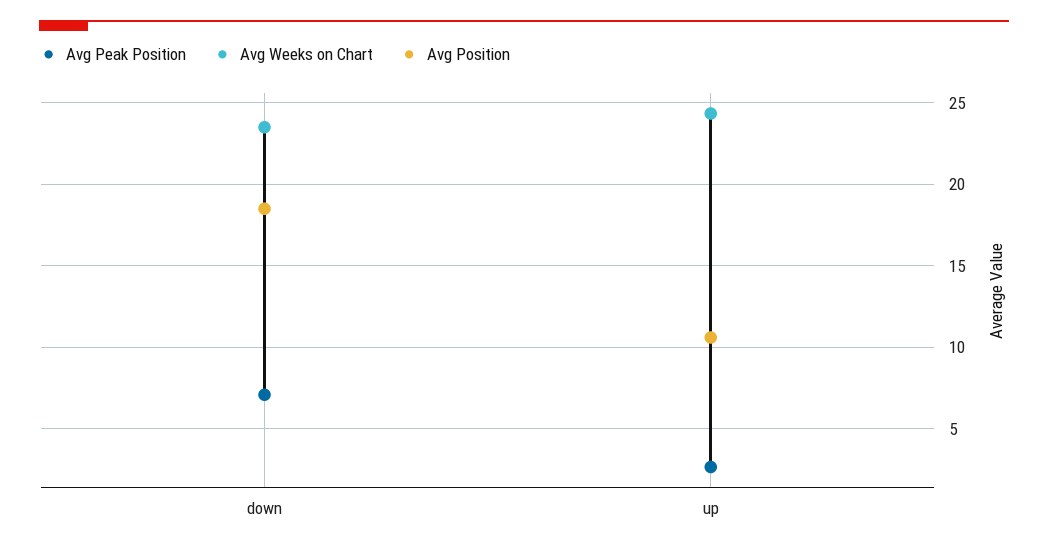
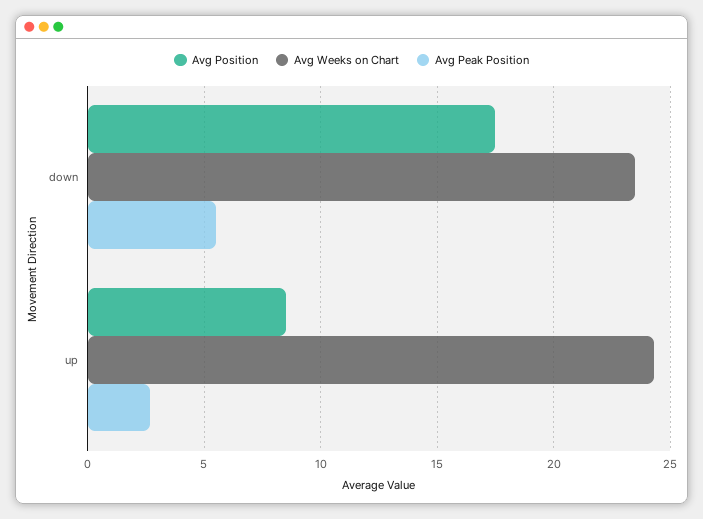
Avg Peak Position, down: 7 -> 5.5
Avg Position, down: 18.5 -> 17.5
Avg Position, up: 10.5 -> 8.5

